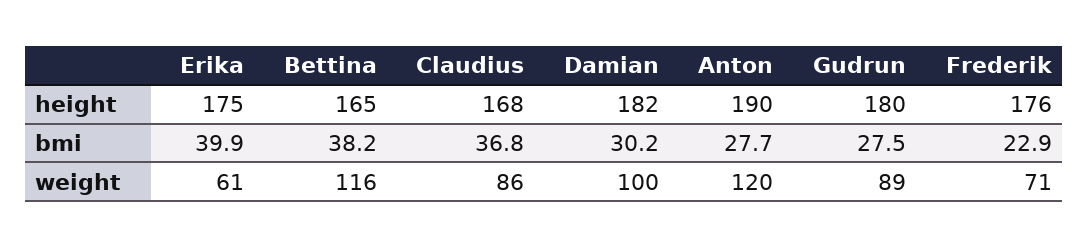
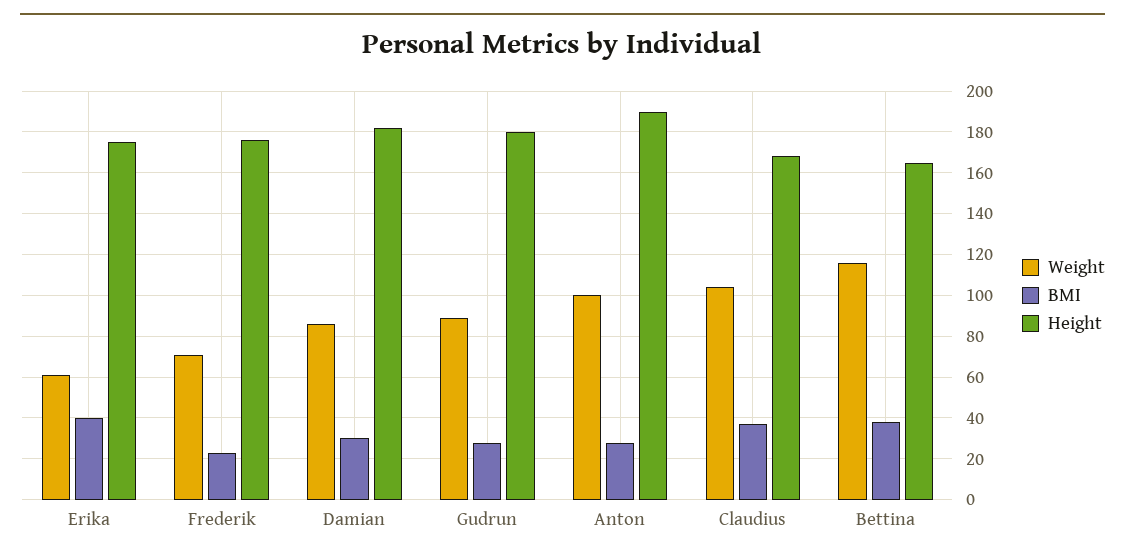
weight, Claudius: 86 -> 105
weight, Damian: 100 -> 85
weight, Anton: 120 -> 100

